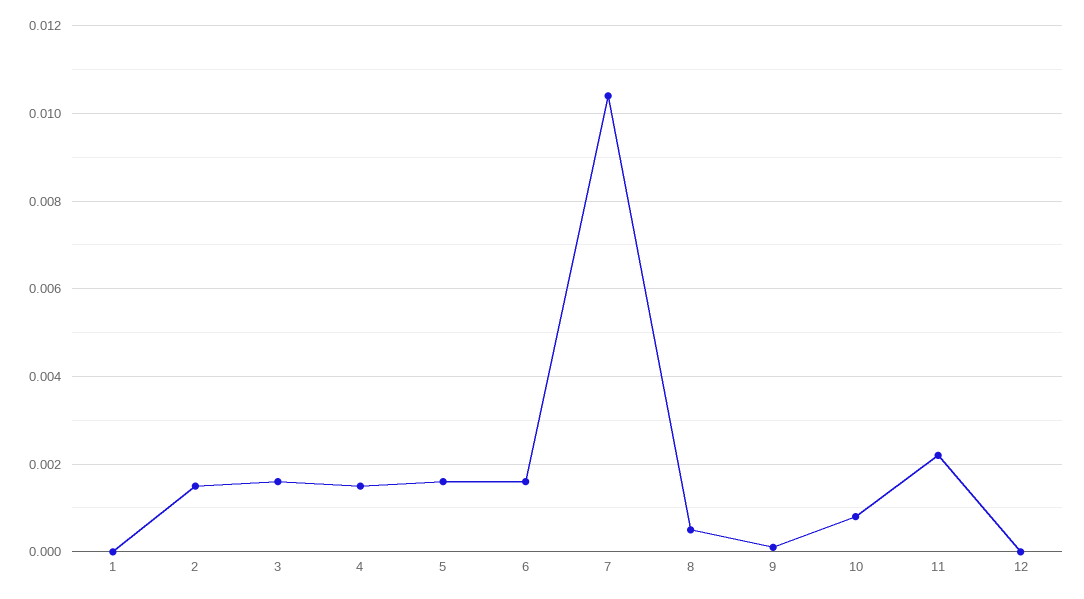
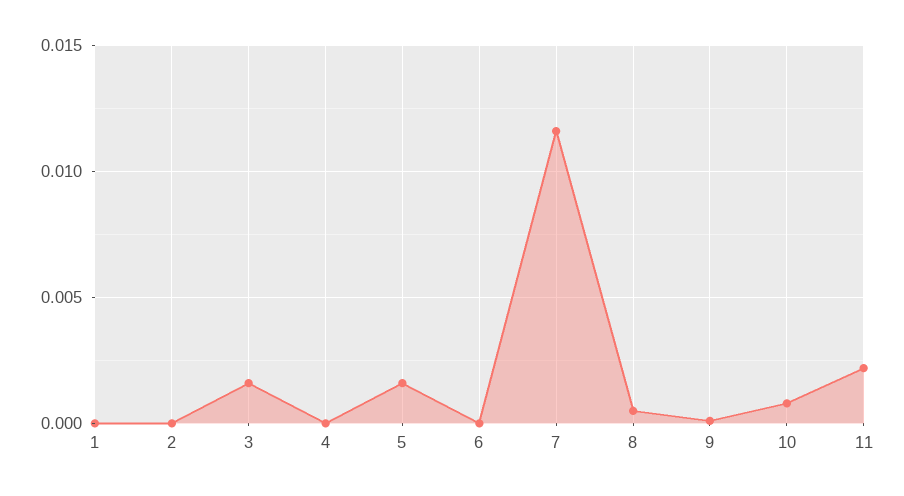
2: 0.0015 -> 0
4: 0.0015 -> 0
6: 0.0015 -> 0
7: 0.0105 -> 0.0115
12: 0 -> none

